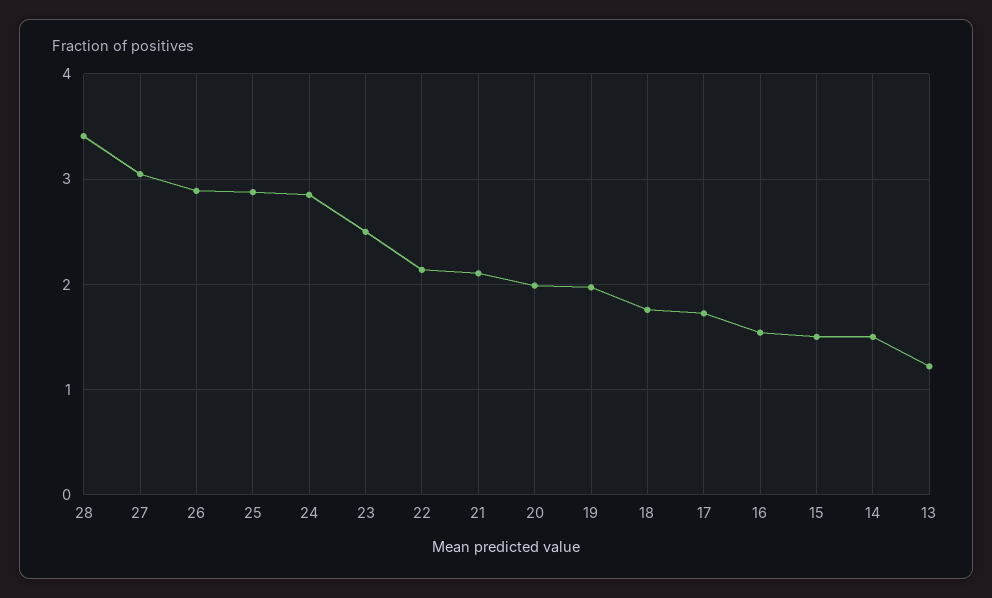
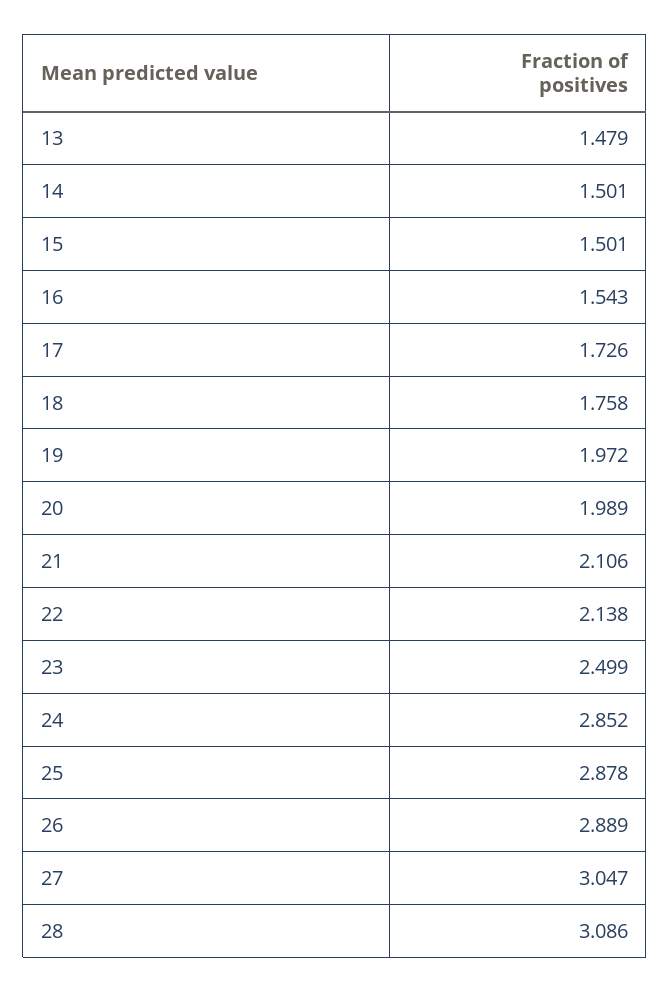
28: 3.4 -> 3.086
13: 1.2 -> 1.479

